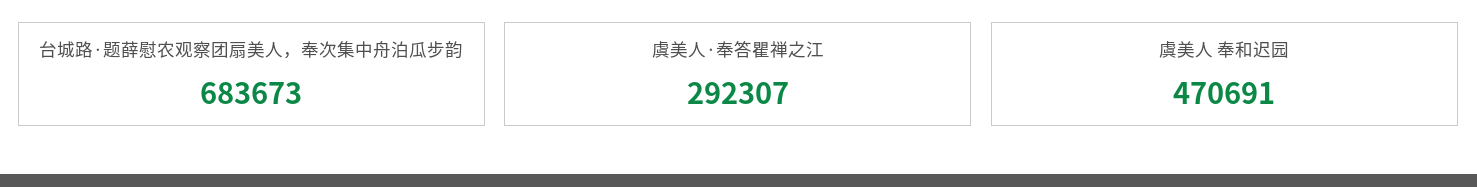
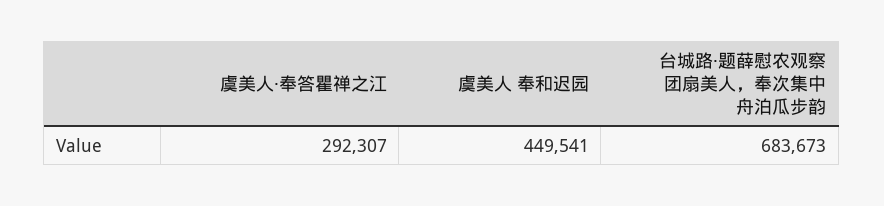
虞美人 奉和迟园: 470691 -> 449541

